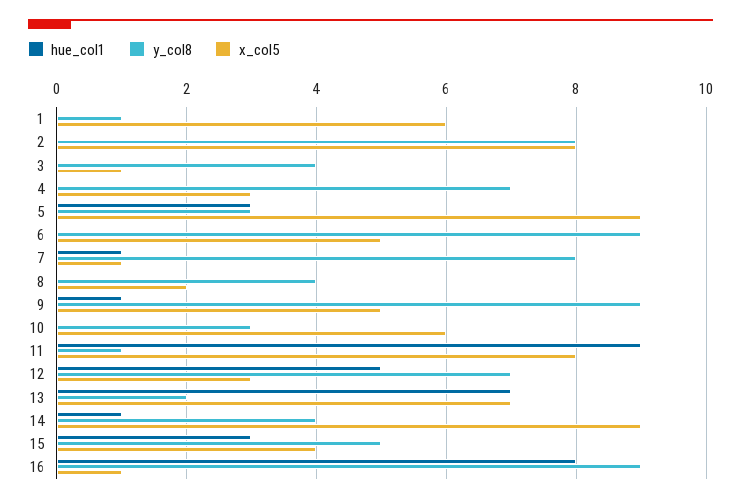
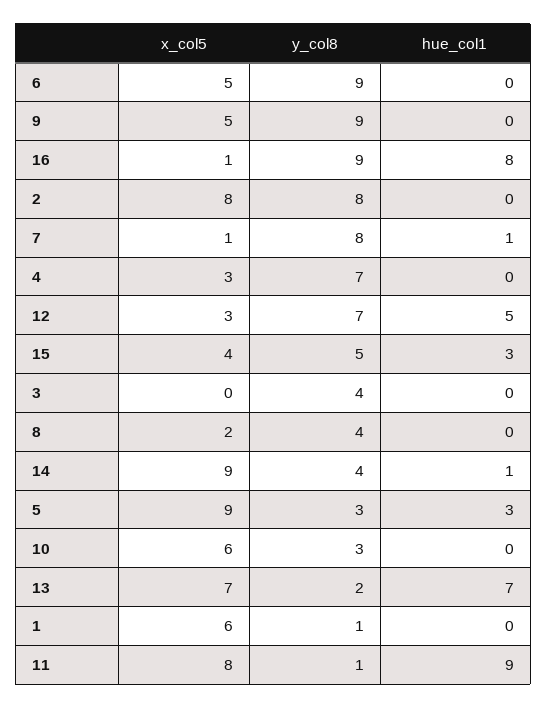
x_col5, 3: 1 -> 0
hue_col1, 9: 1 -> 0

